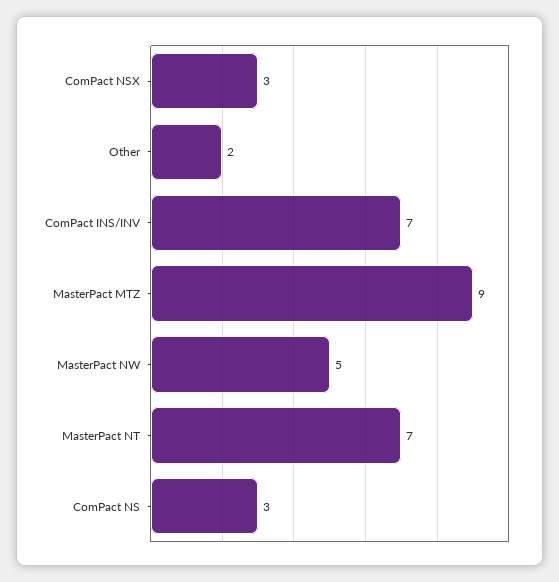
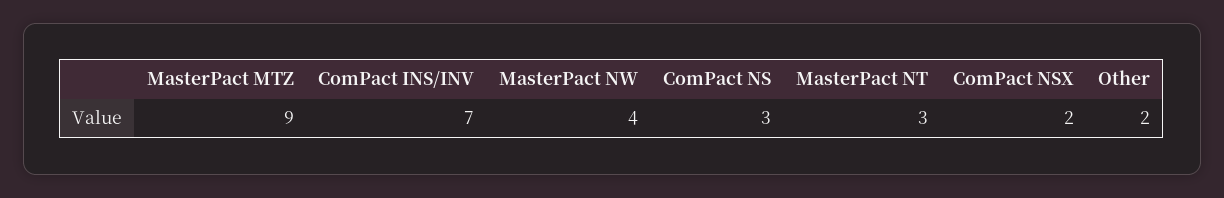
ComPact NSX: 3 -> 2
MasterPact NW: 5 -> 4
MasterPact NT: 7 -> 3

